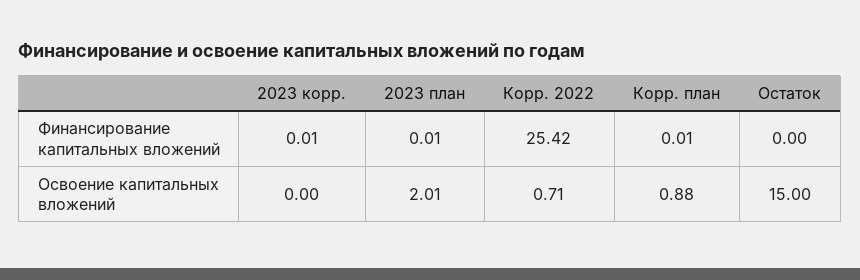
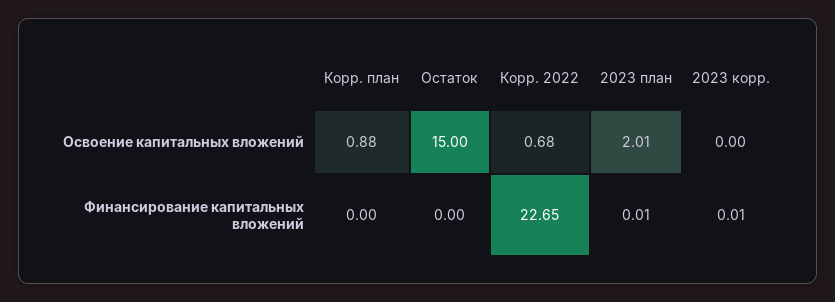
Корр. 2022, Финансирование капитальных вложений: 25.42 -> 22.65
Корр. план, Финансирование капитальных вложений: 0.01 -> 0
Корр. 2022, Освоение капитальных вложений: 0.71 -> 0.68

